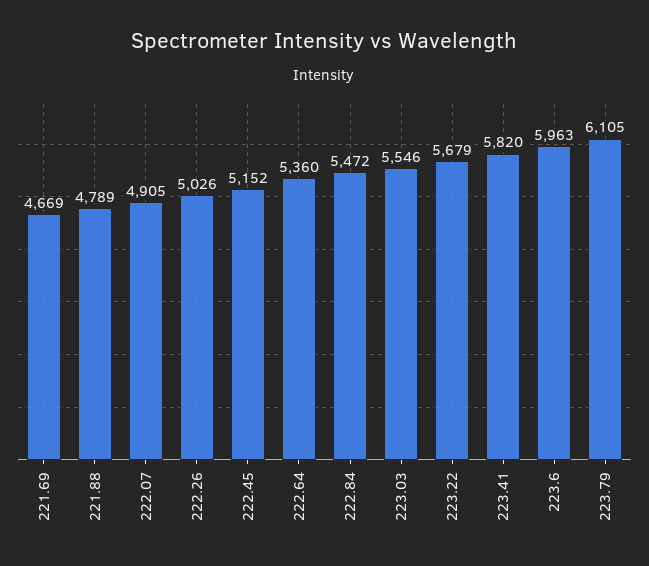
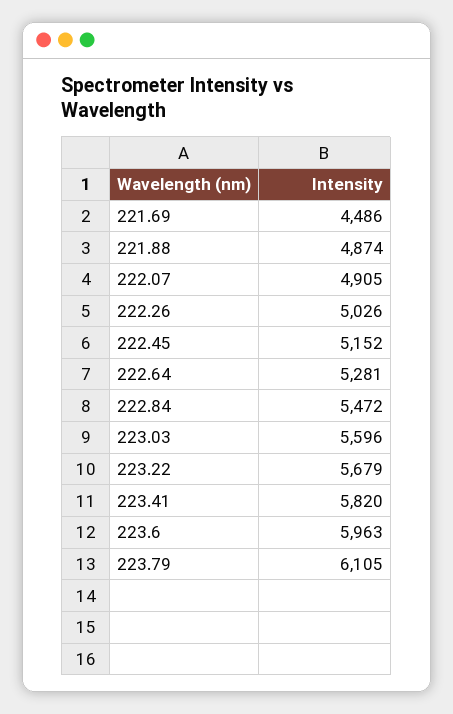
221.69: 4669 -> 4486
221.88: 4789 -> 4874
222.64: 5360 -> 5281
223.03: 5546 -> 5596

